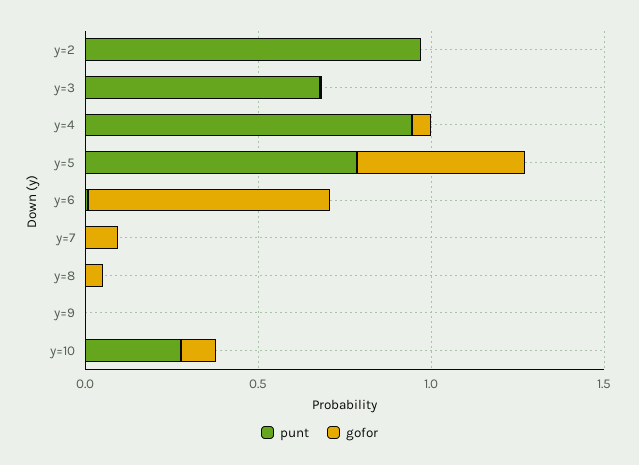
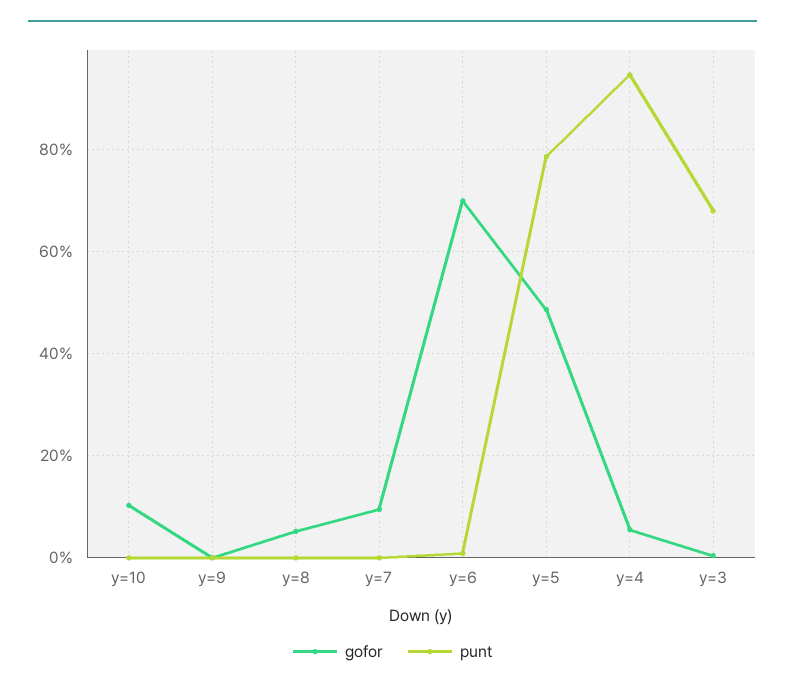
punt, y=2: 1 -> none
gofor, y=2: 0 -> none
punt, y=10: 0.3 -> 0

